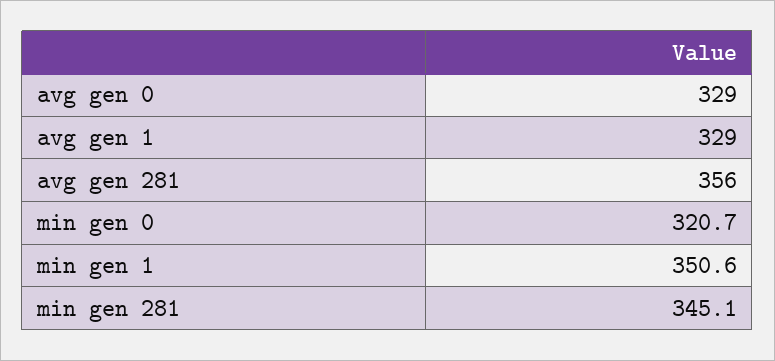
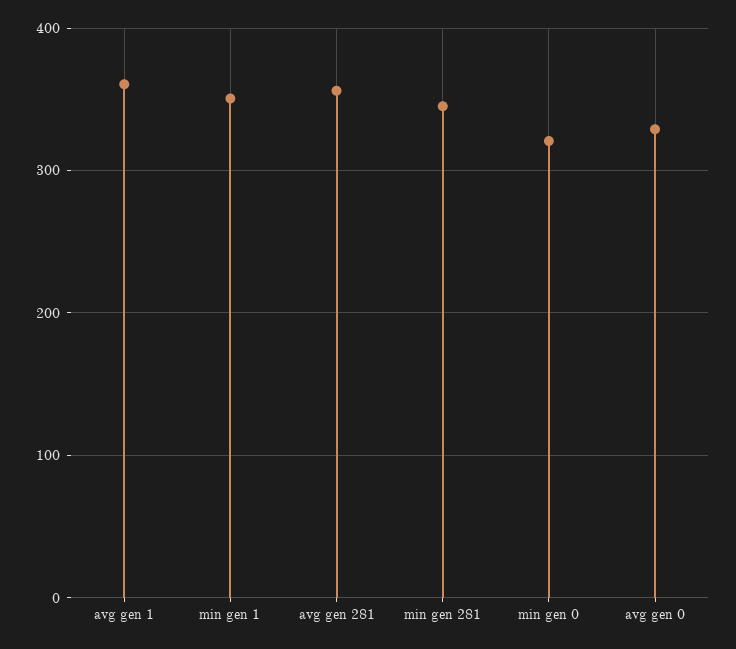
avg gen 1: 329 -> 360

